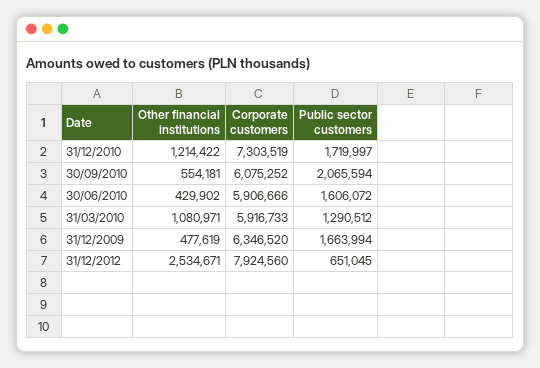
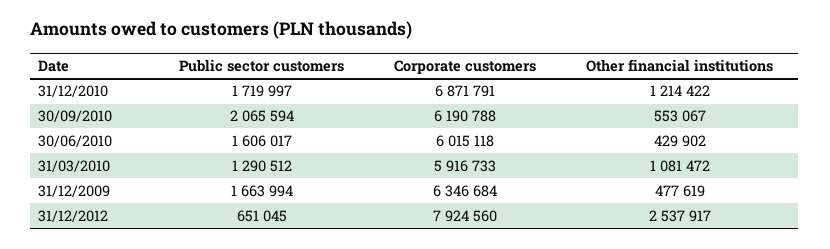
Corporate customers, 31/12/2010: 7303519 -> 6871791
Other financial institutions, 30/09/2010: 554181 -> 553067
Corporate customers, 30/09/2010: 6075252 -> 6190788
Corporate customers, 30/06/2010: 5906666 -> 6015118
Public sector customers, 30/06/2010: 1606072 -> 1606017
Other financial institutions, 31/03/2010: 1080971 -> 1081472
Corporate customers, 31/12/2009: 6346520 -> 6346684
Other financial institutions, 31/12/2012: 2534671 -> 2537917

